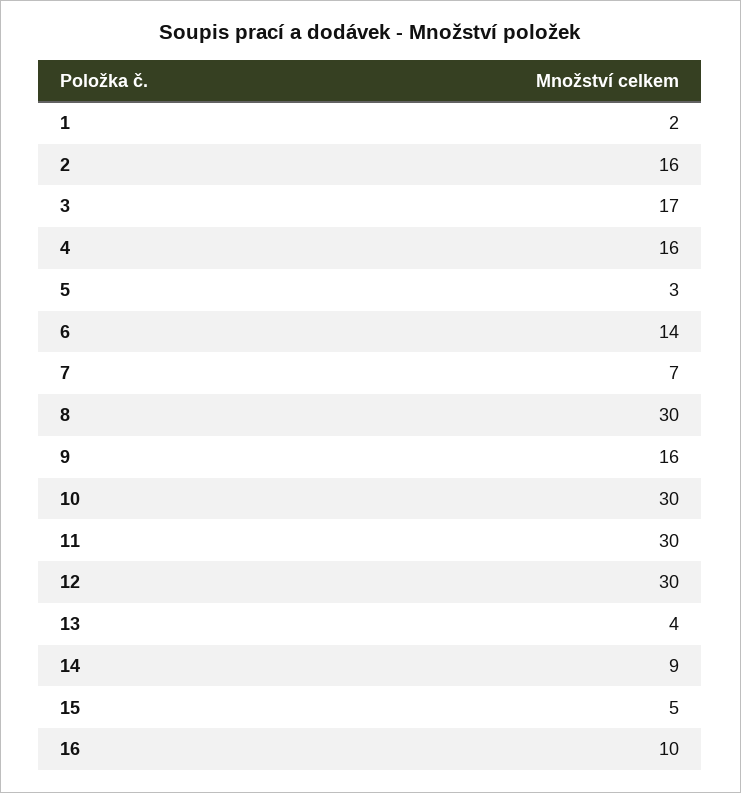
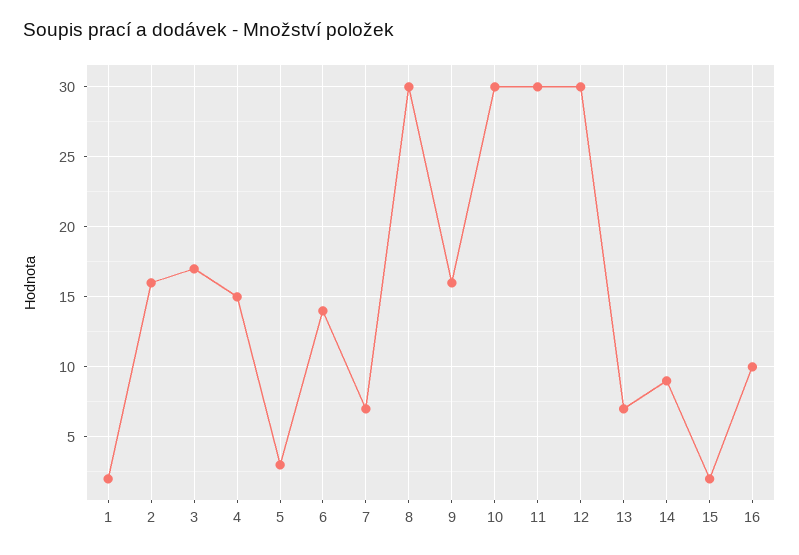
4: 16 -> 15
13: 4 -> 7
15: 5 -> 2

